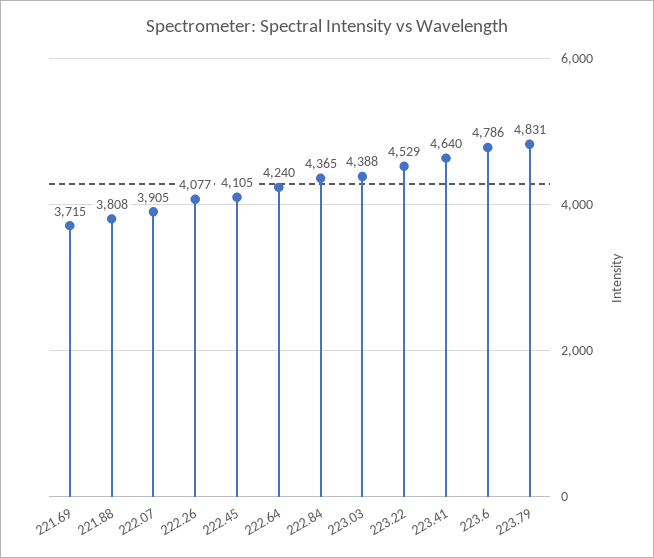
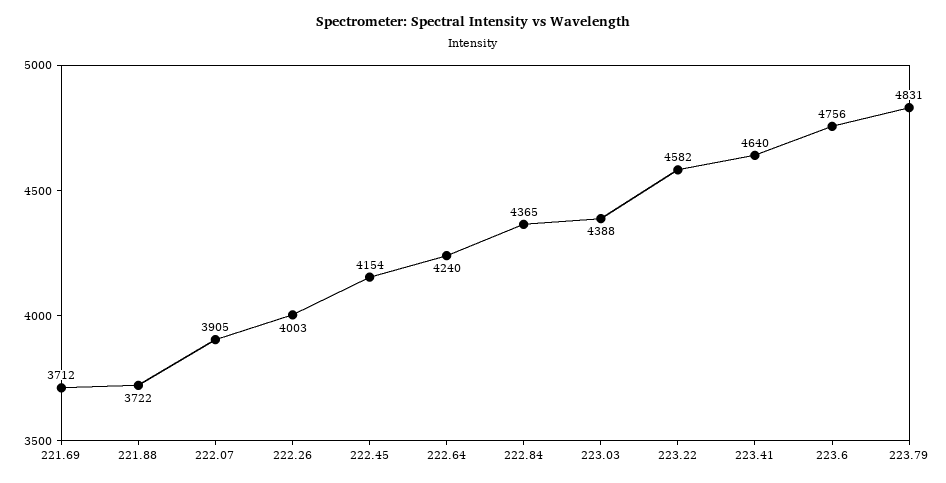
221.69: 3715 -> 3712
221.88: 3808 -> 3722
222.26: 4077 -> 4003
222.45: 4105 -> 4154
223.22: 4529 -> 4582
223.6: 4786 -> 4756

